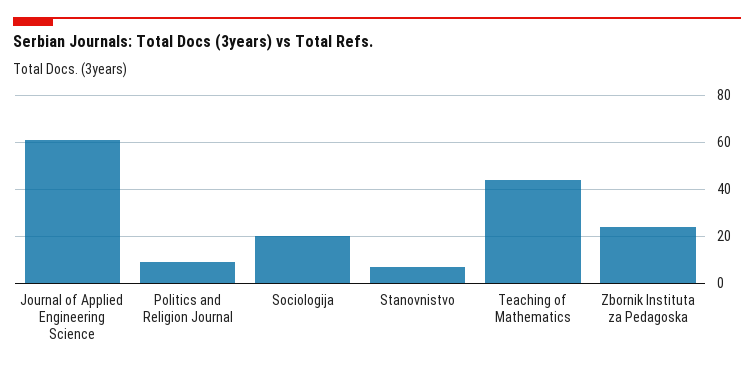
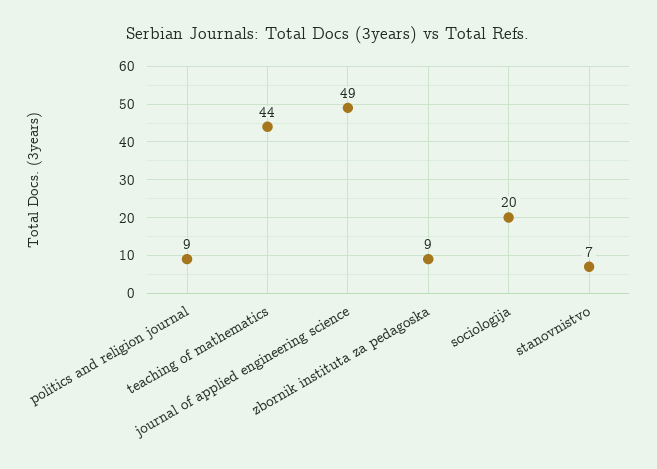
Journal of Applied Engineering Science: 60 -> 49
Zbornik Instituta za Pedagoska: 25 -> 9

